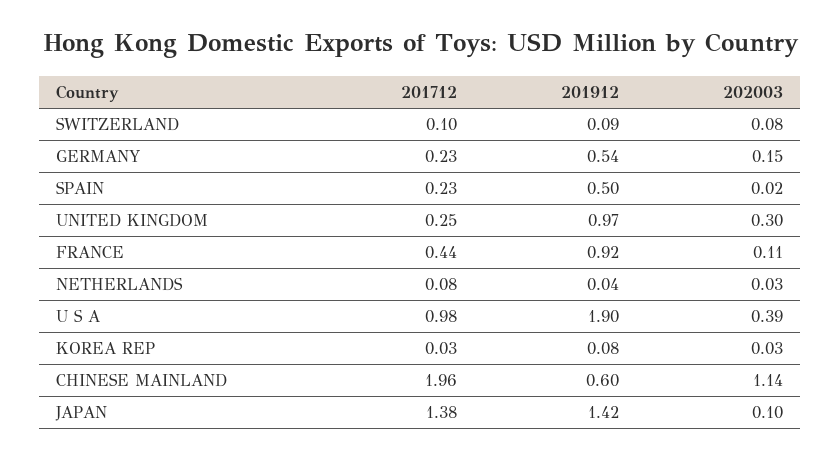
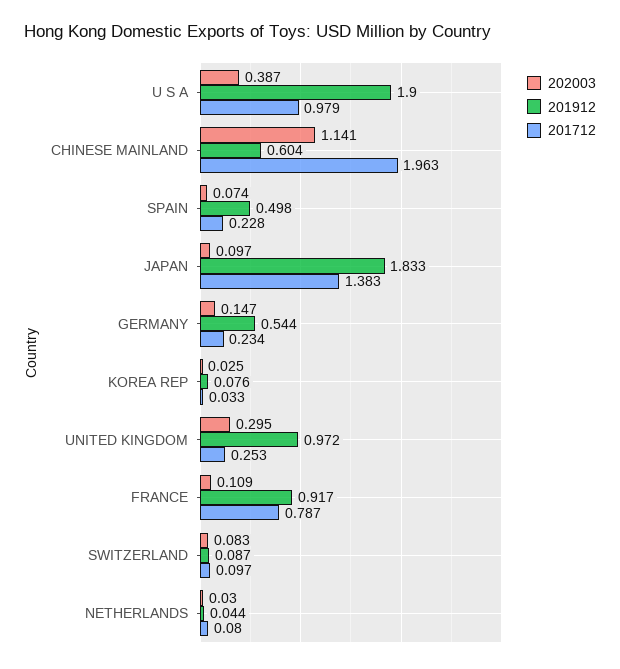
202003, SPAIN: 0.02 -> 0.074
201712, FRANCE: 0.44 -> 0.787
201912, JAPAN: 1.42 -> 1.833

